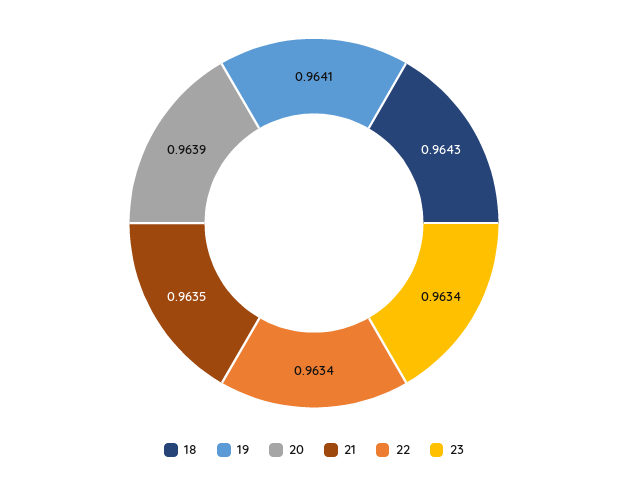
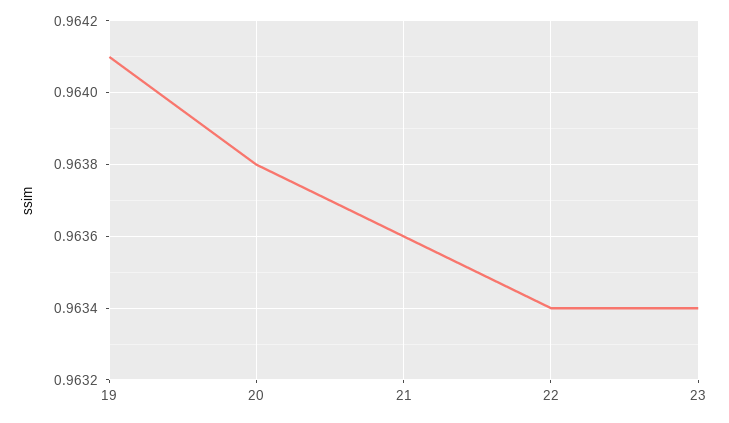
18: 0.9643 -> none
20: 0.9639 -> 0.9638
21: 0.9635 -> 0.9636

